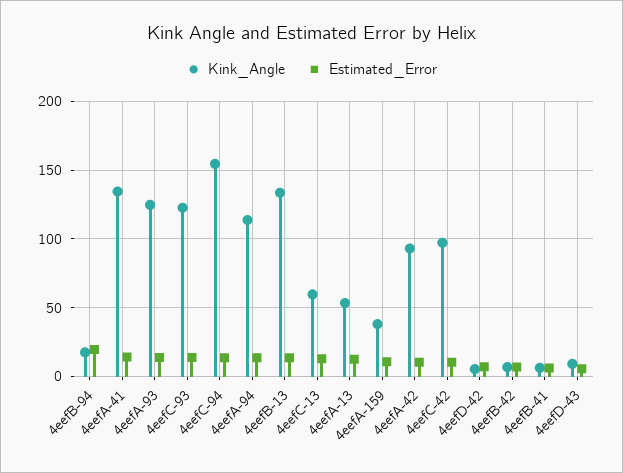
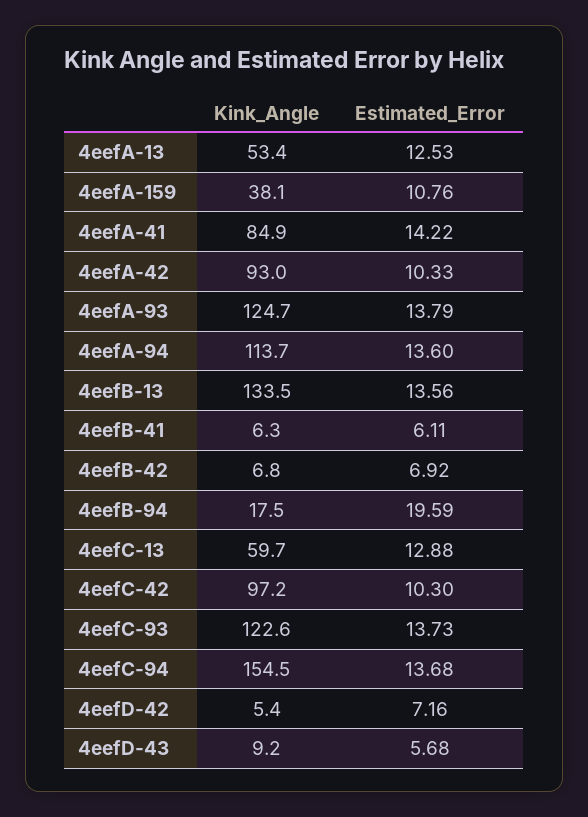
Kink_Angle, 4eefA-41: 135 -> 84.9

